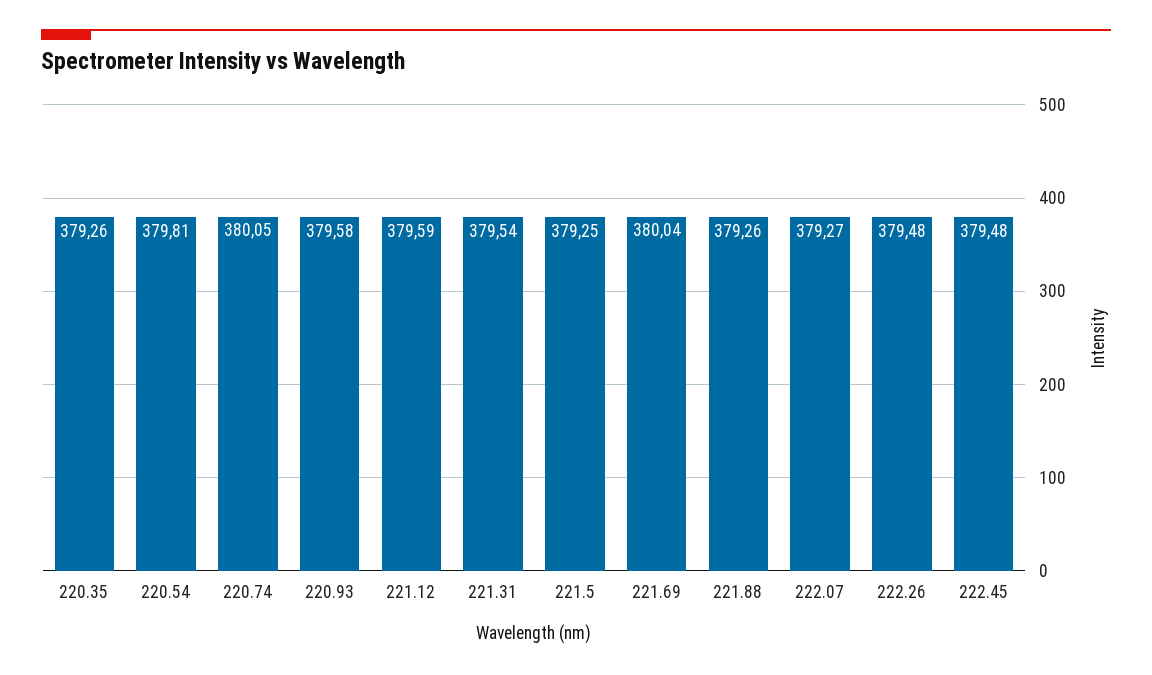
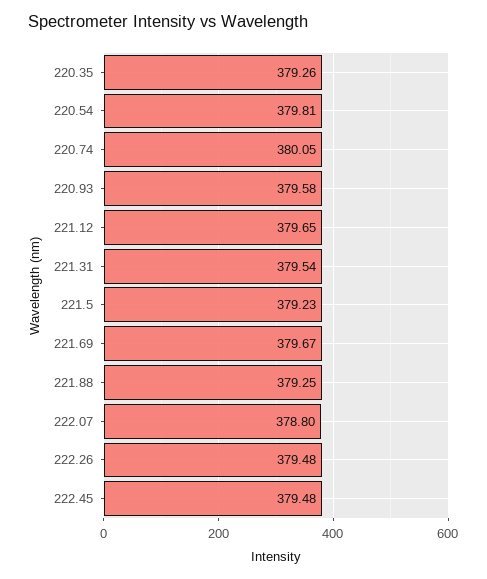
221.12: 379.59 -> 379.65
221.5: 379.25 -> 379.23
221.69: 380.04 -> 379.67
221.88: 379.26 -> 379.25
222.07: 379.27 -> 378.8

